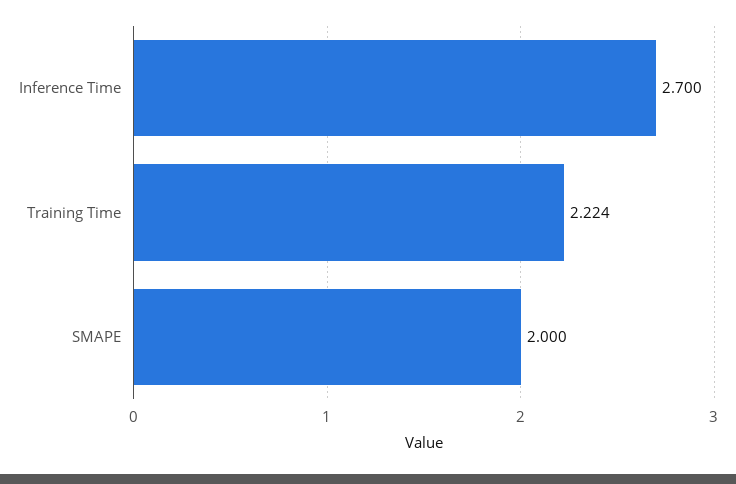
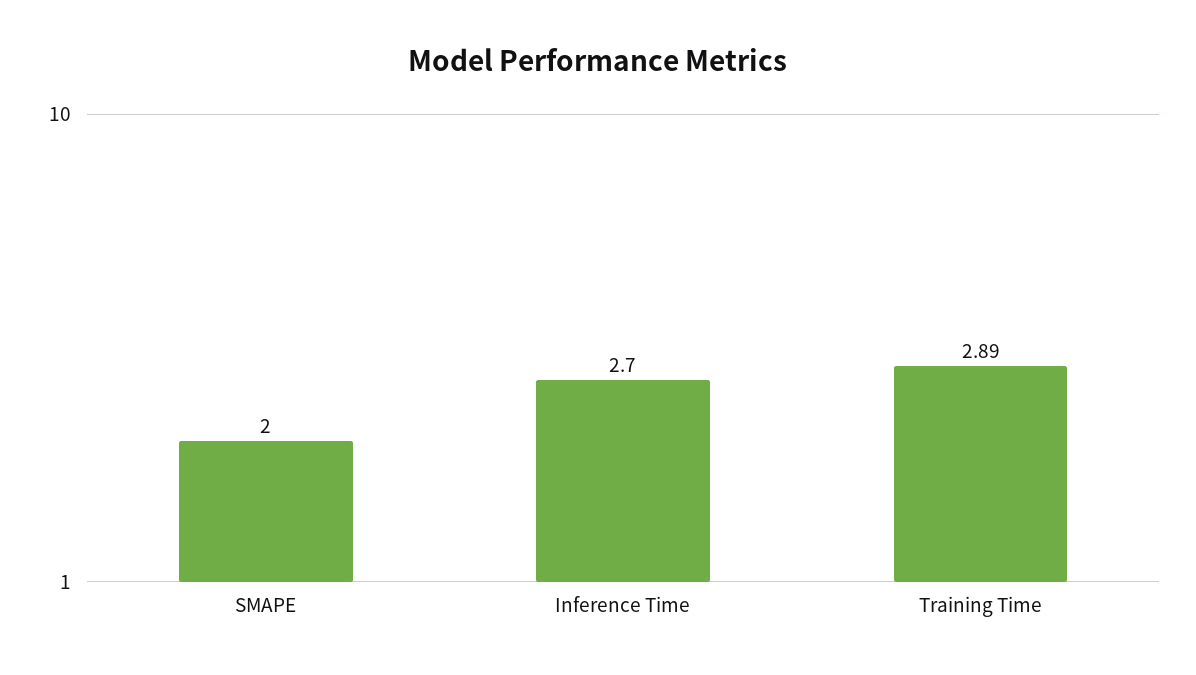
Training Time: 2.224 -> 2.89

